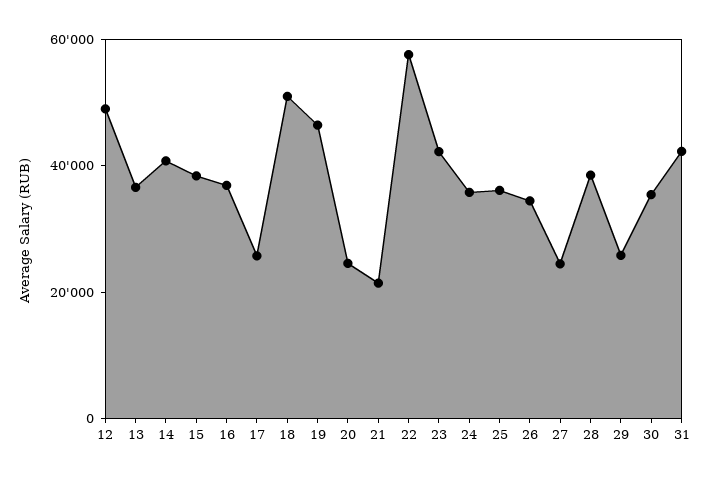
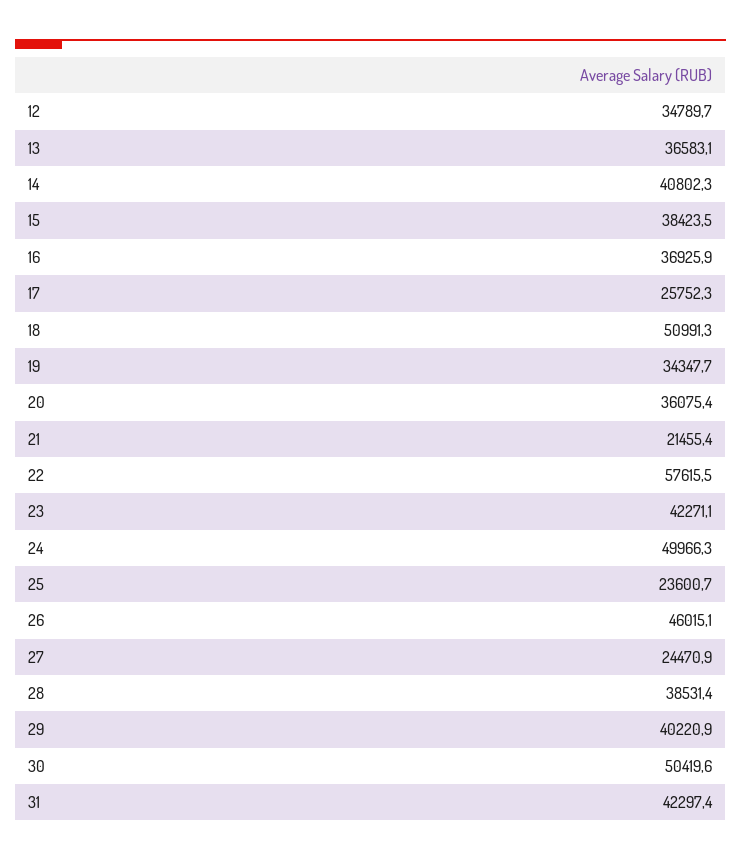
12: 50000 -> 34789.7
19: 45000 -> 34347.7
20: 25000 -> 36075.4
24: 35000 -> 49966.3
25: 35000 -> 23600.7
26: 35000 -> 46015.1
29: 25000 -> 40220.9
30: 35000 -> 50419.6

